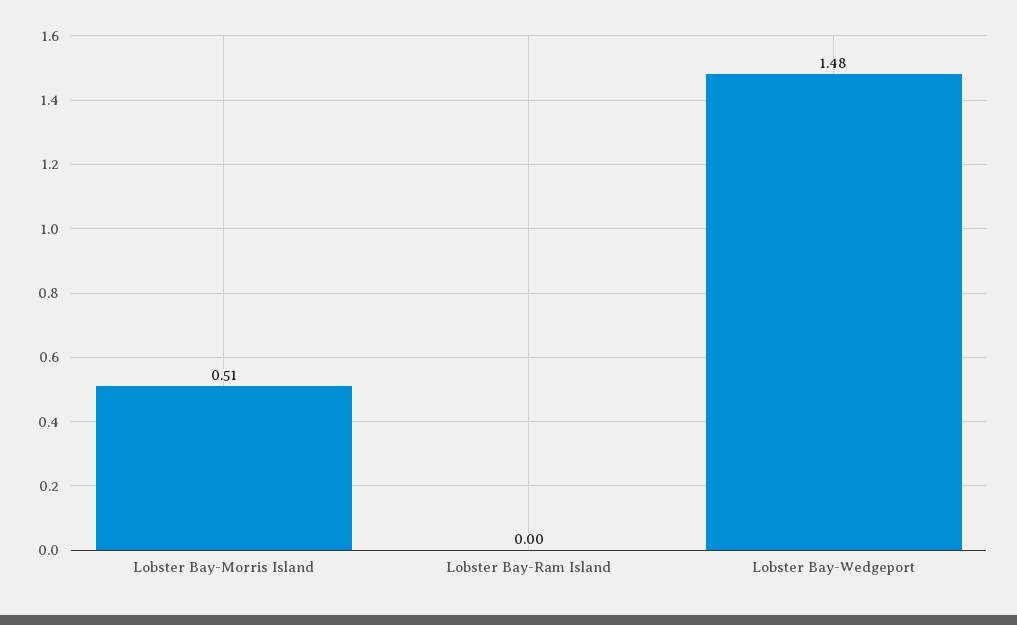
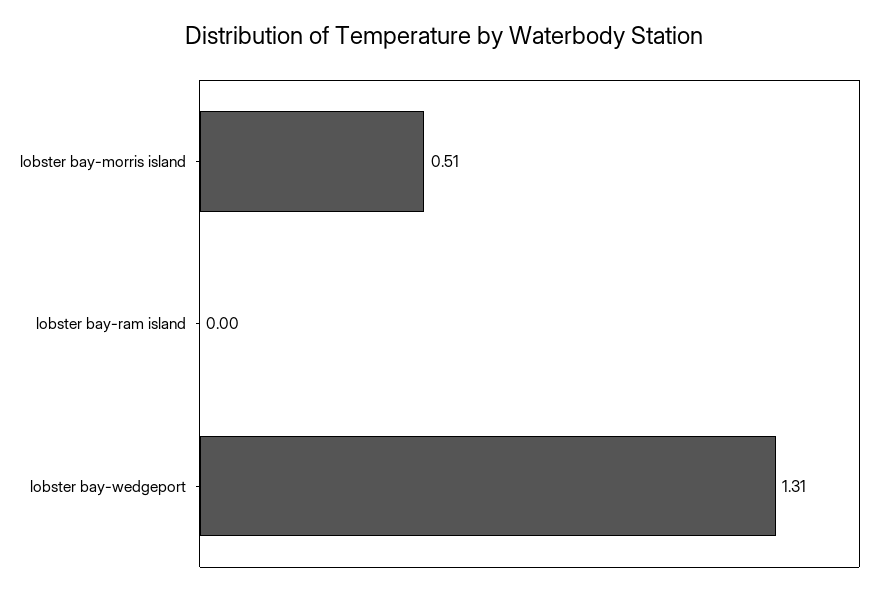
Lobster Bay-Wedgeport: 1.48 -> 1.31

